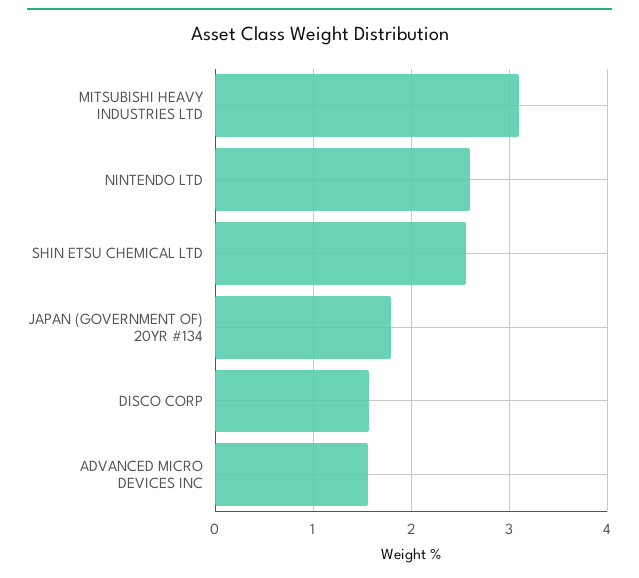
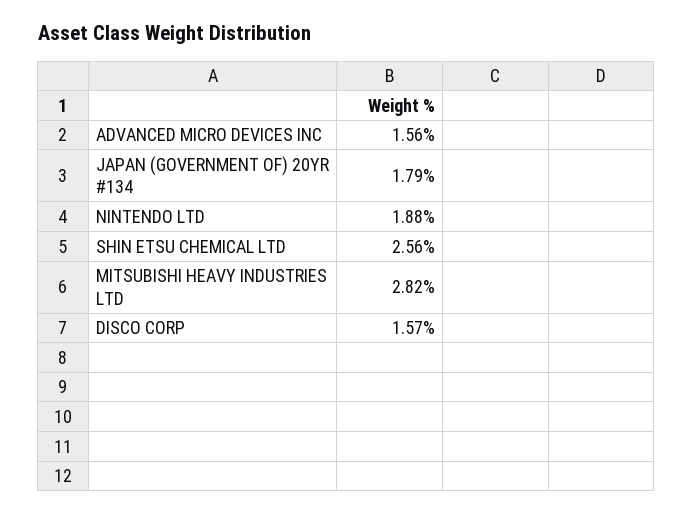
MITSUBISHI HEAVY INDUSTRIES LTD: 3.1 -> 2.82
NINTENDO LTD: 2.6 -> 1.88

